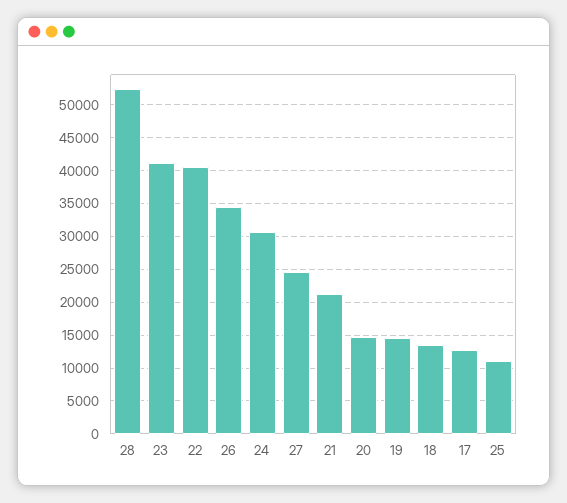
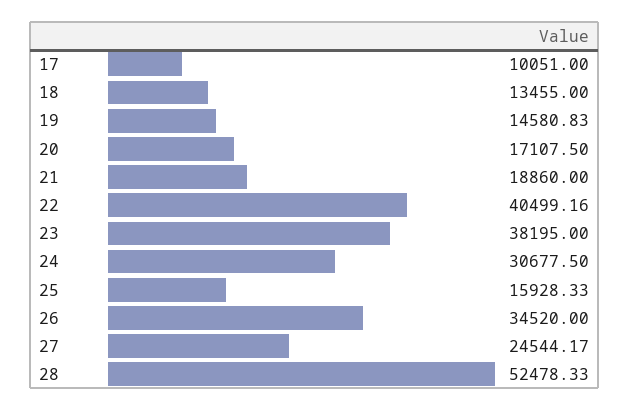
23: 41000 -> 38195
21: 21000 -> 18860
20: 15000 -> 17107.5
17: 13000 -> 10051
25: 11000 -> 15928.33

